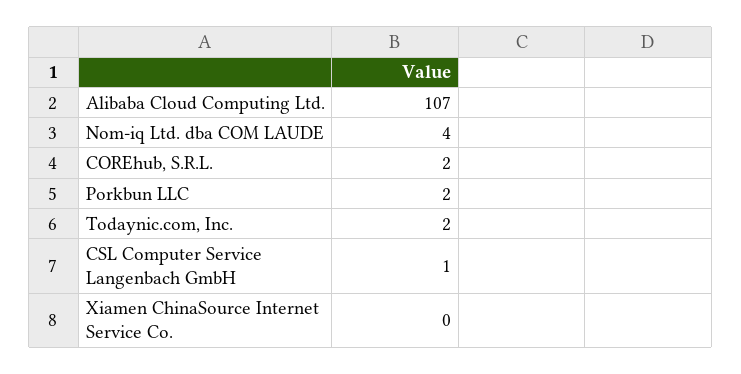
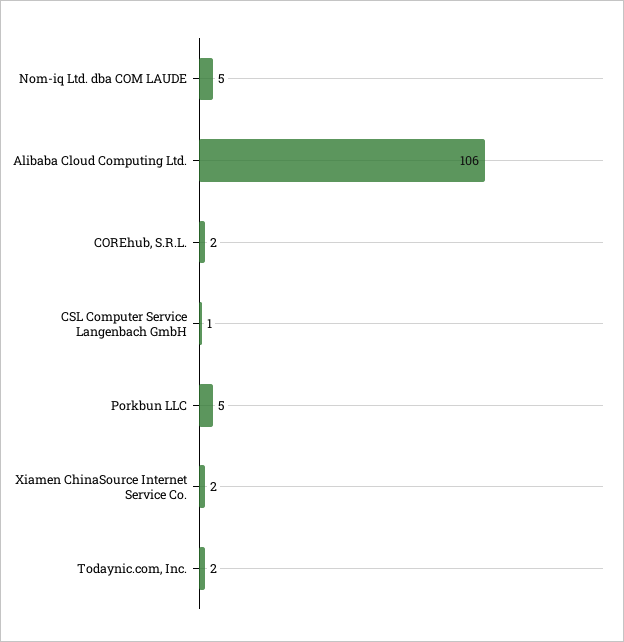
Alibaba Cloud Computing Ltd.: 107 -> 106
Nom-iq Ltd. dba COM LAUDE: 4 -> 5
Porkbun LLC: 2 -> 5
Xiamen ChinaSource Internet Service Co.: 0 -> 2

